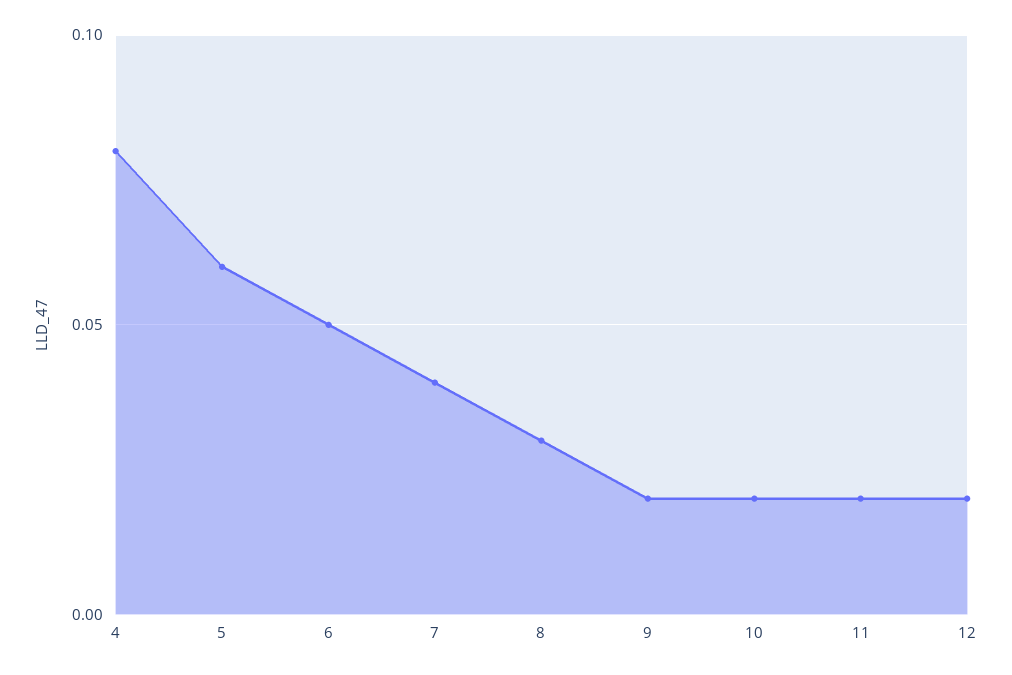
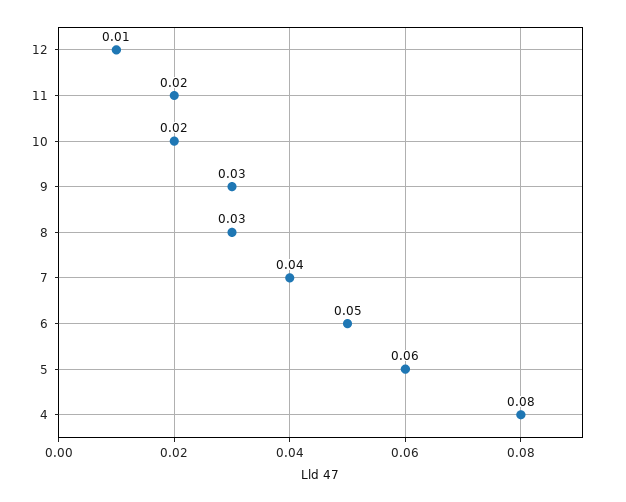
9: 0.02 -> 0.03
12: 0.02 -> 0.01

